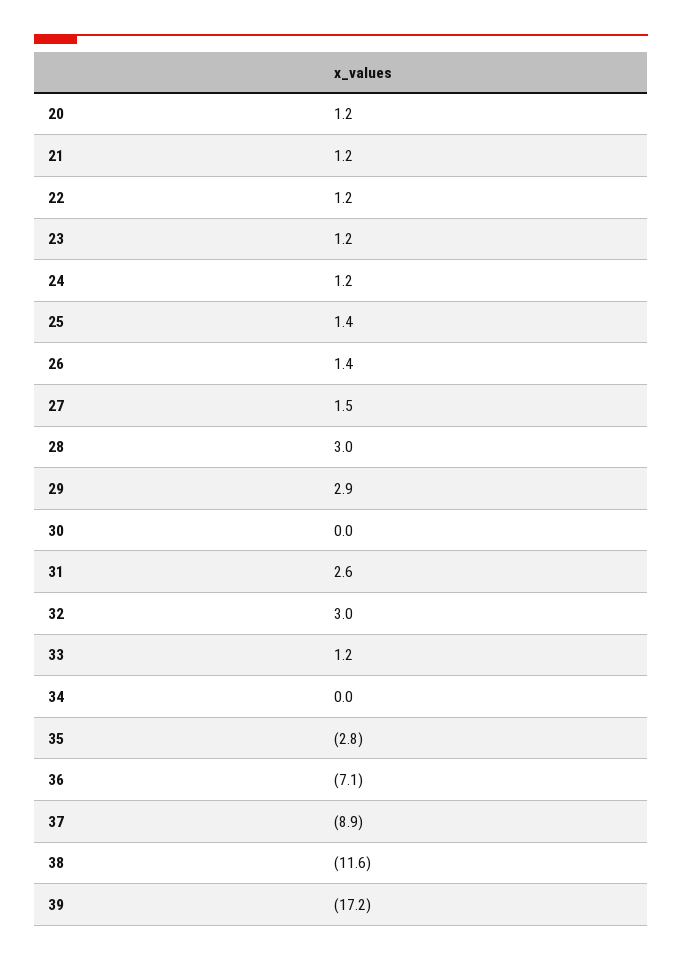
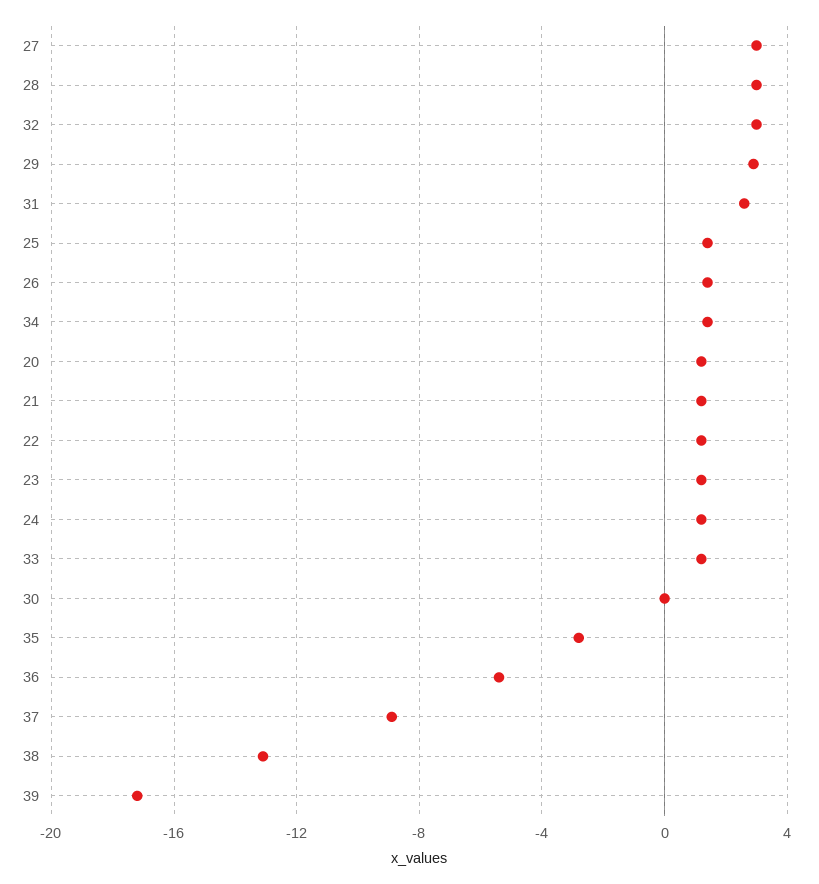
27: 1.5 -> 3
34: 0 -> 1.5
36: -7.1 -> -5.5
38: -11.6 -> -13

